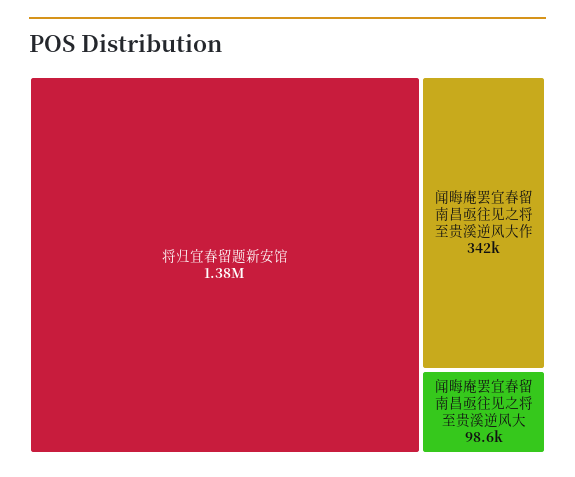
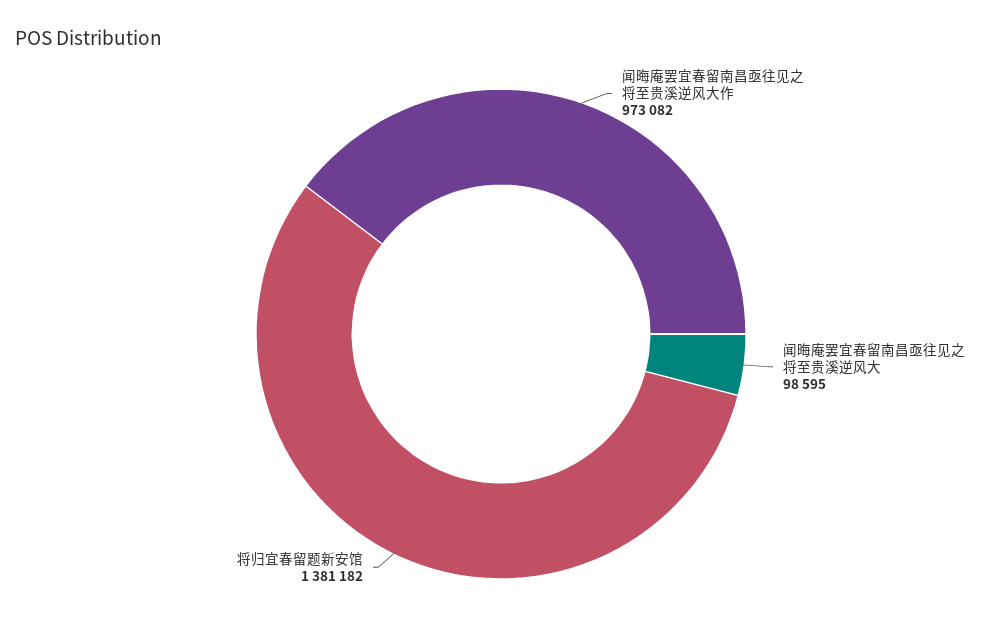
闻晦庵罢宜春留南昌亟往见之将至贵溪逆风大作: 342000 -> 973082

